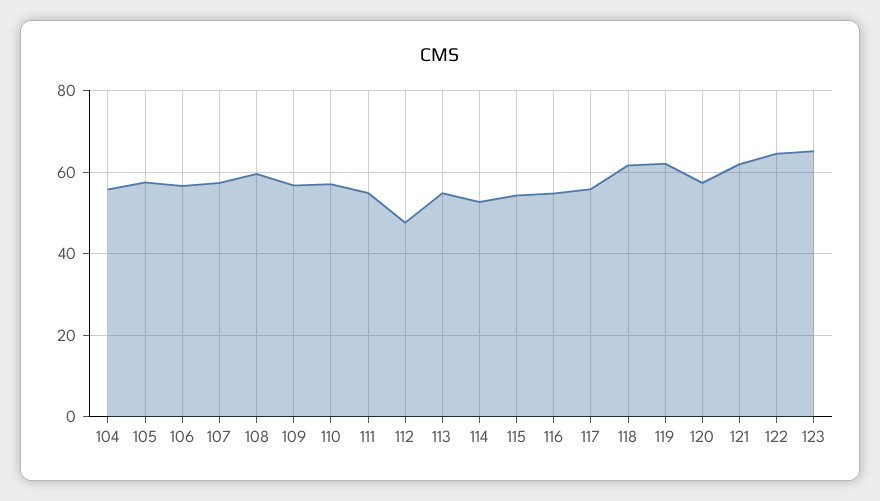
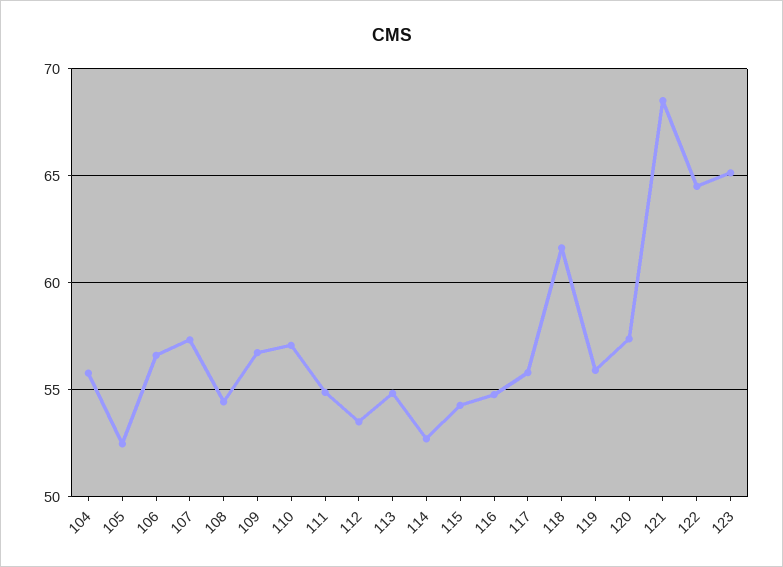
105: 58 -> 52.5
108: 60 -> 54.5
112: 48 -> 53.5
119: 62 -> 56
121: 62 -> 68.5

